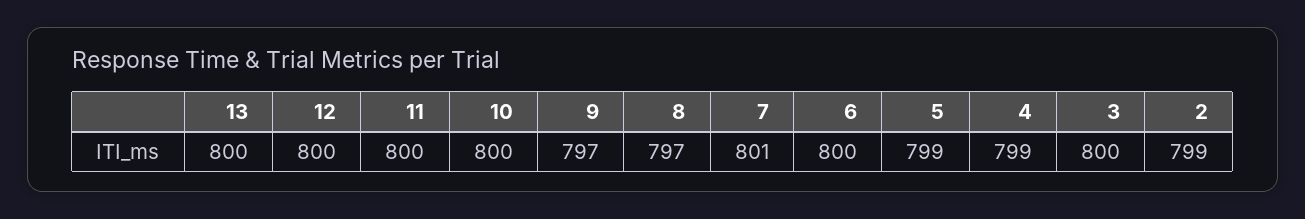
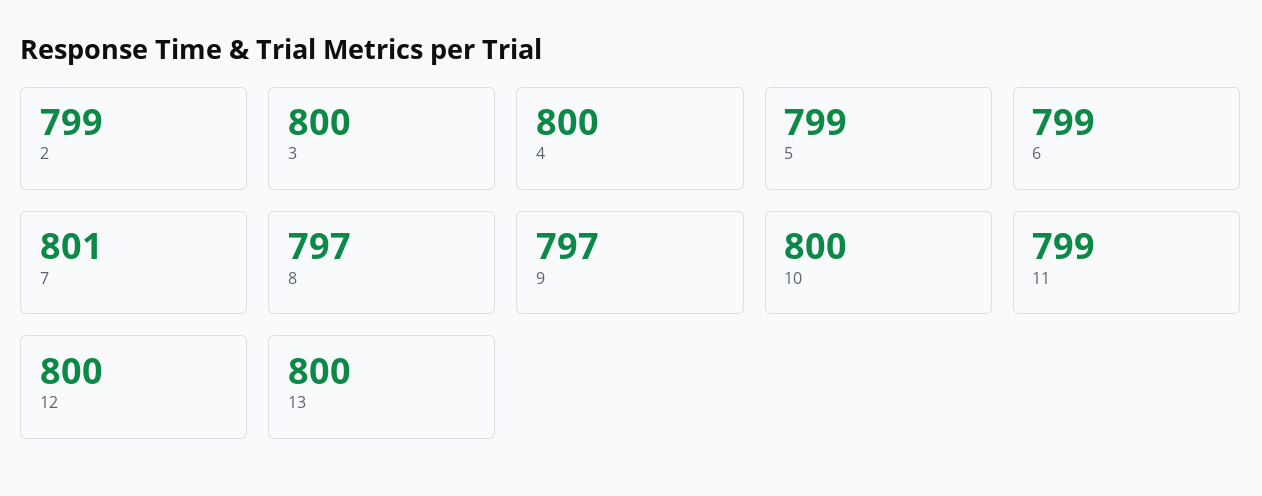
11: 800 -> 799
6: 800 -> 799
4: 799 -> 800

